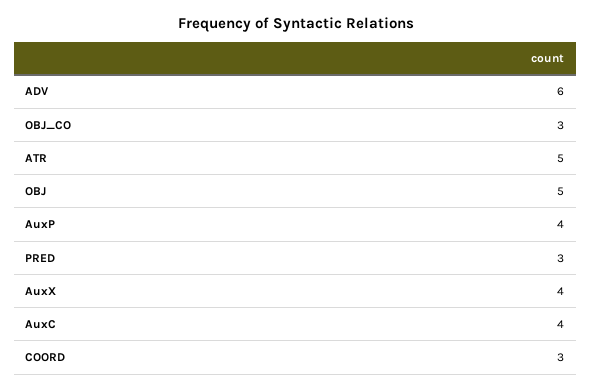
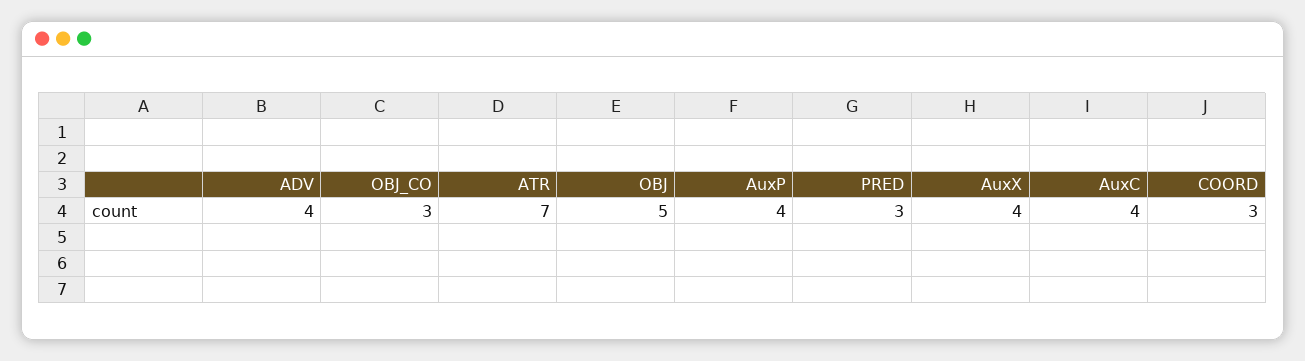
ADV: 6 -> 4
ATR: 5 -> 7

